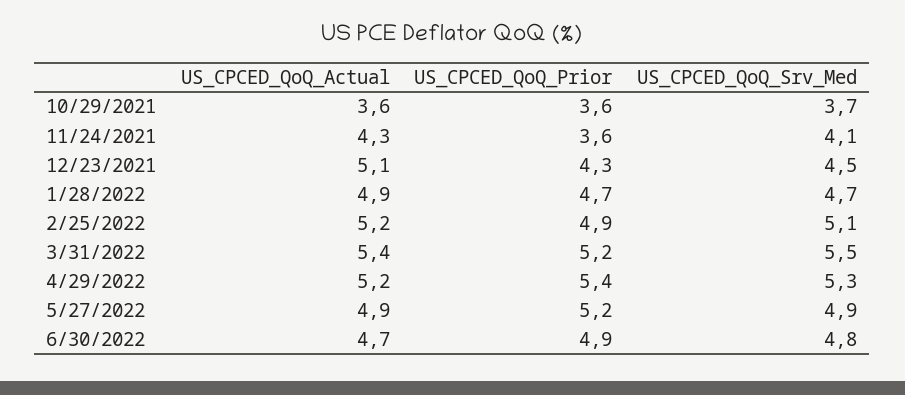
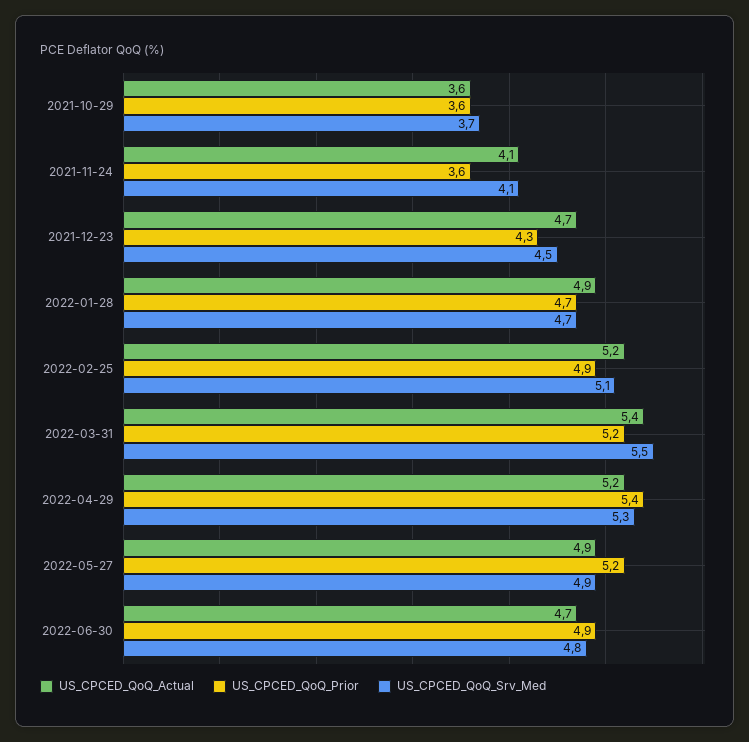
US_CPCED_QoQ_Actual, 11/24/2021: 4.3 -> 4.1
US_CPCED_QoQ_Actual, 12/23/2021: 5.1 -> 4.7

